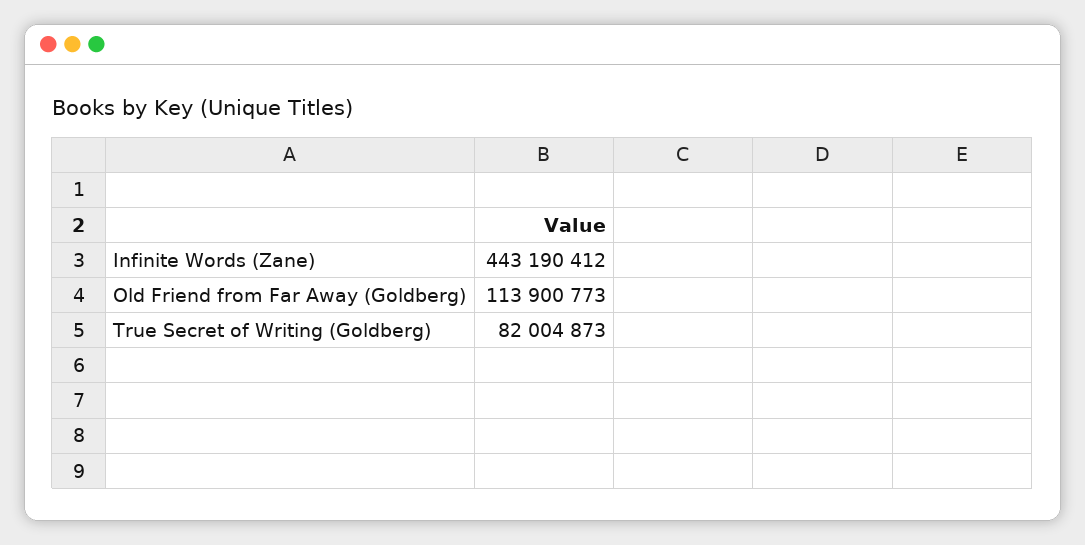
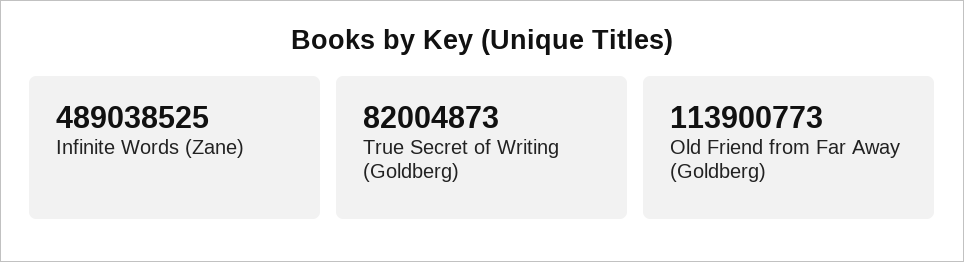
Infinite Words (Zane): 443190412 -> 489038525

